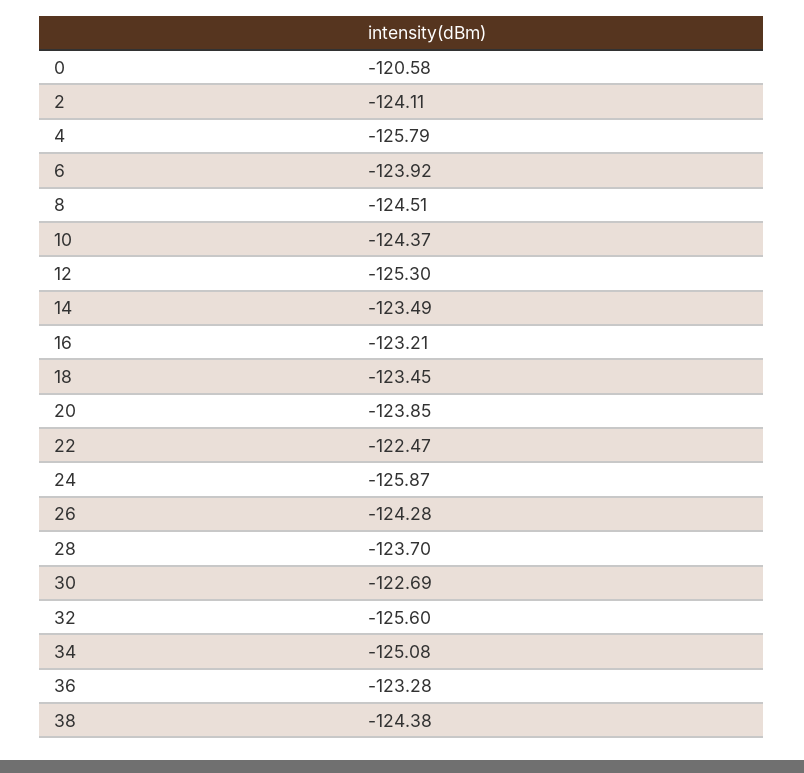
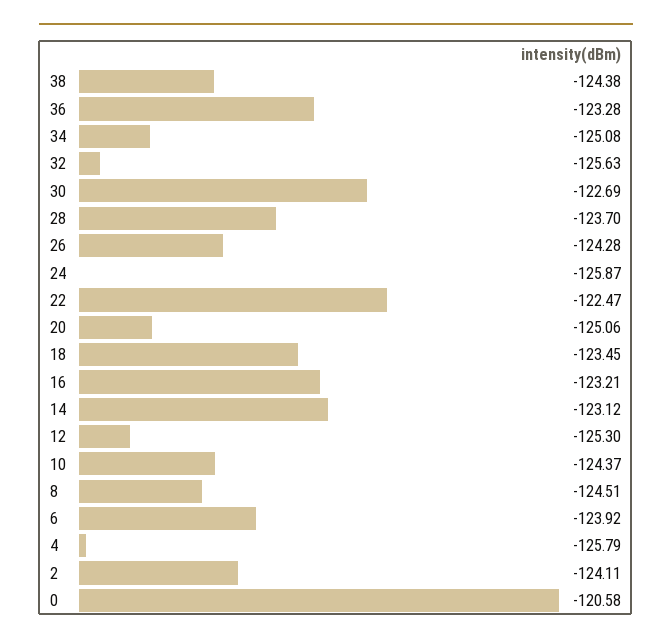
14: -123.49 -> -123.12
20: -123.85 -> -125.06
32: -125.6 -> -125.63

